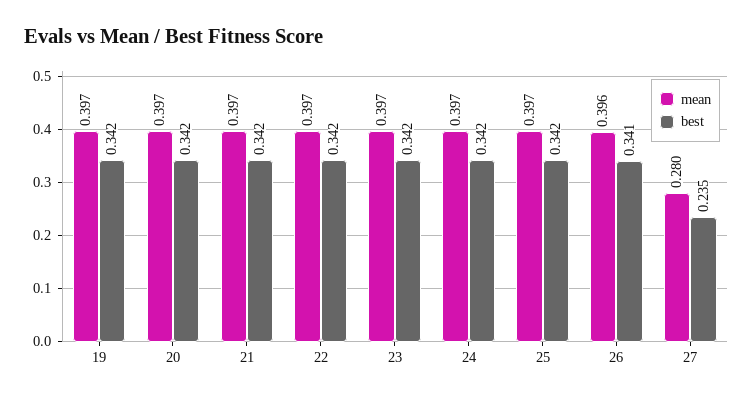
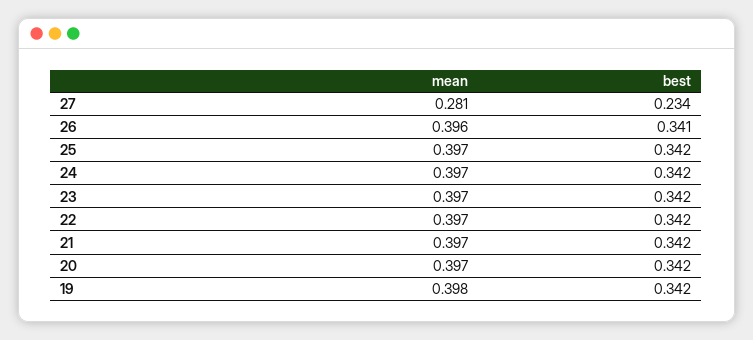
mean, 19: 0.397 -> 0.398
mean, 27: 0.28 -> 0.281
best, 27: 0.235 -> 0.234

